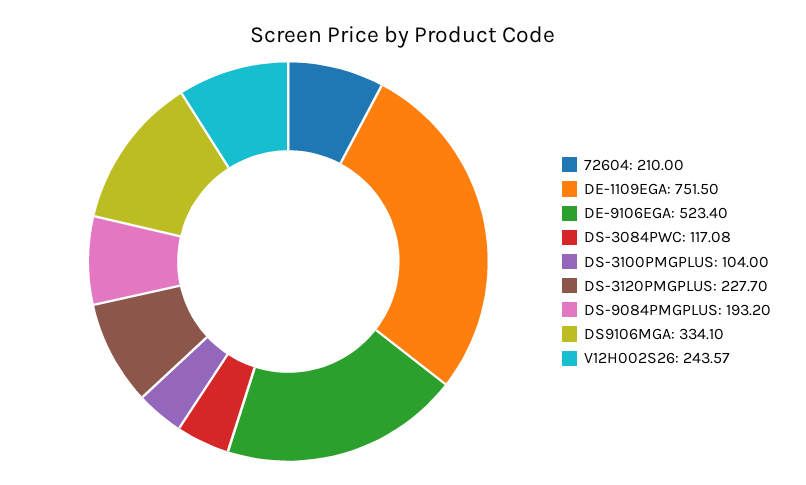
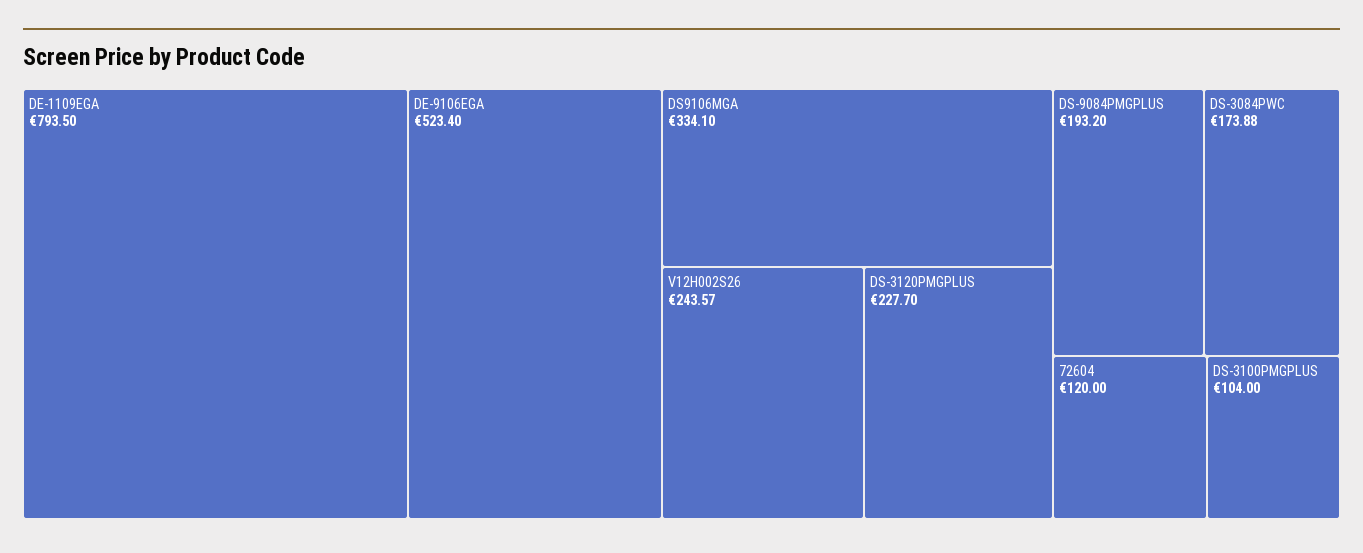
72604: 210 -> 120
DE-1109EGA: 751.5 -> 793.5
DS-3084PWC: 117.08 -> 173.88

